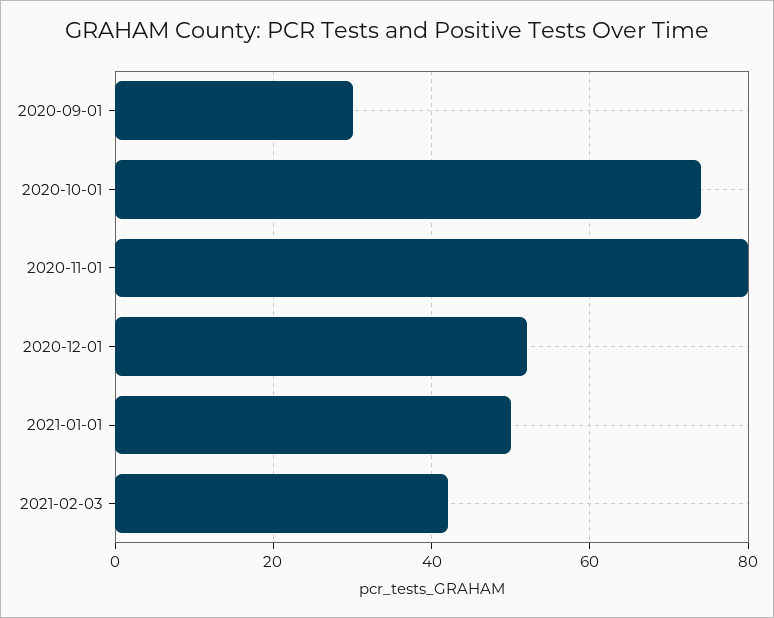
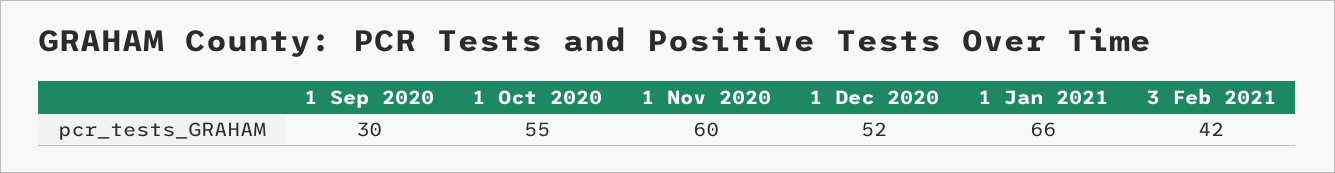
2020-10-01: 75 -> 55
2020-11-01: 80 -> 60
2021-01-01: 50 -> 66

